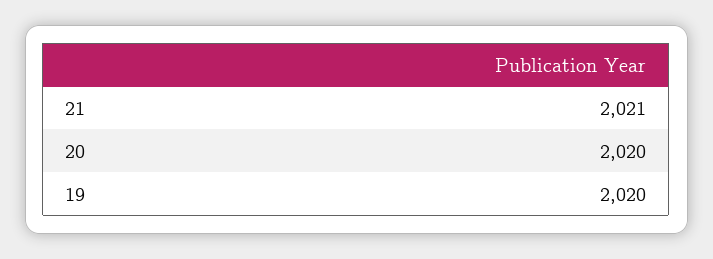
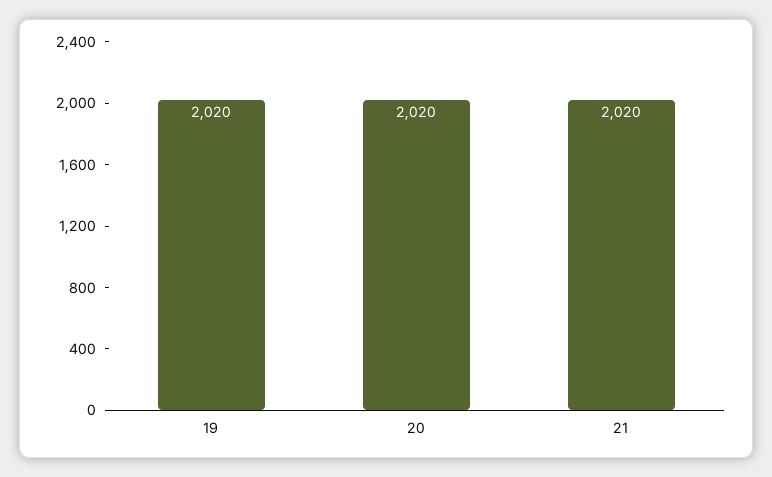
21: 2021 -> 2020

